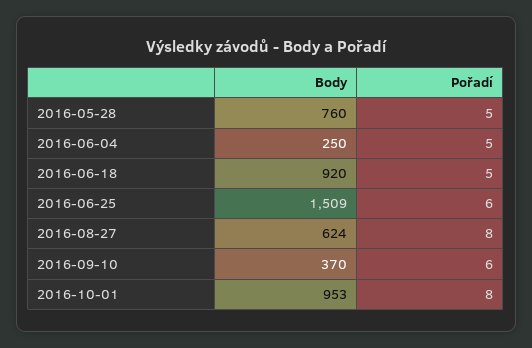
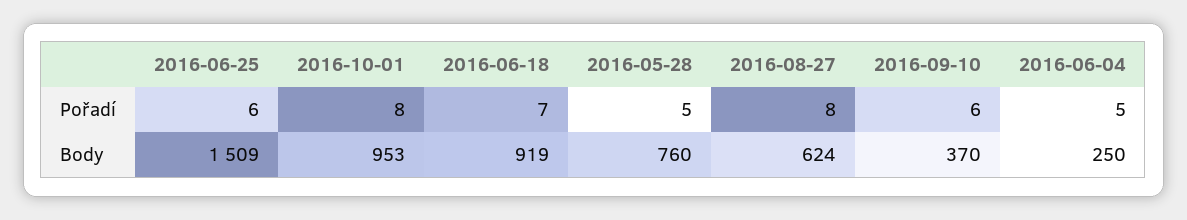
Body, 2016-06-18: 920 -> 919
Pořadí, 2016-06-18: 5 -> 7

